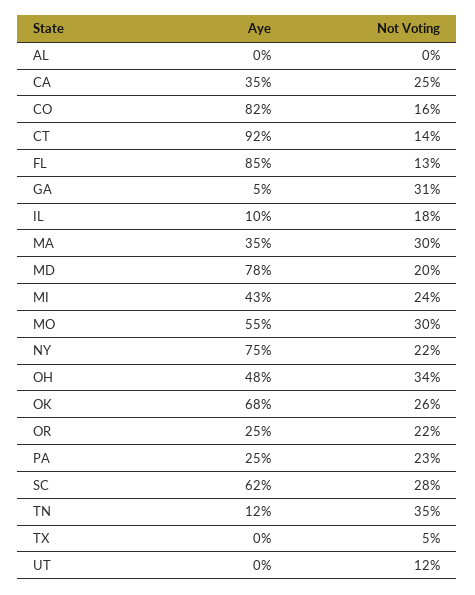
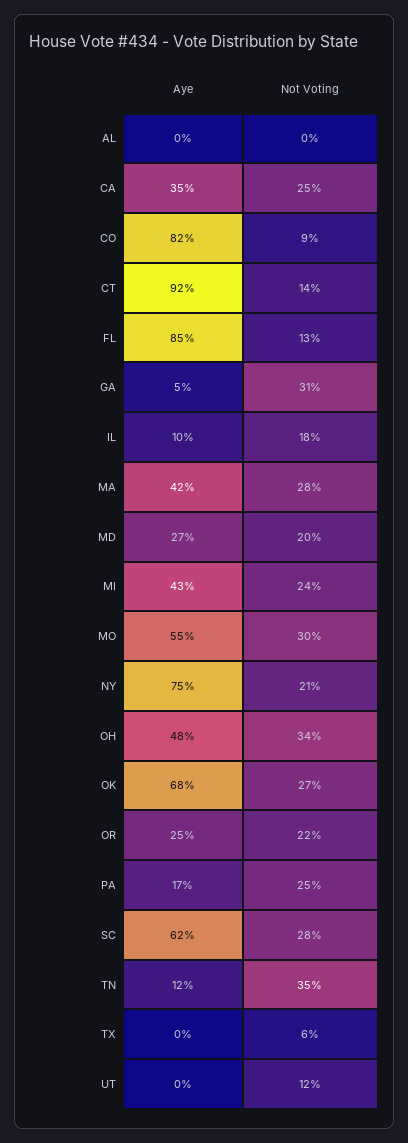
Not Voting, CO: 16 -> 9
Aye, MA: 35 -> 42
Not Voting, MA: 30 -> 28
Aye, MD: 78 -> 27
Not Voting, NY: 22 -> 21
Not Voting, OK: 26 -> 27
Aye, PA: 25 -> 17
Not Voting, PA: 23 -> 25
Not Voting, TX: 5 -> 6

